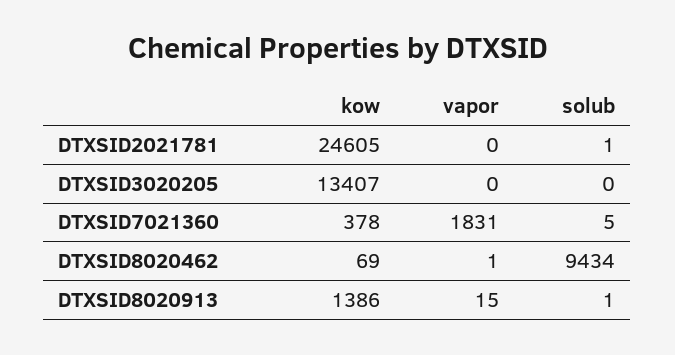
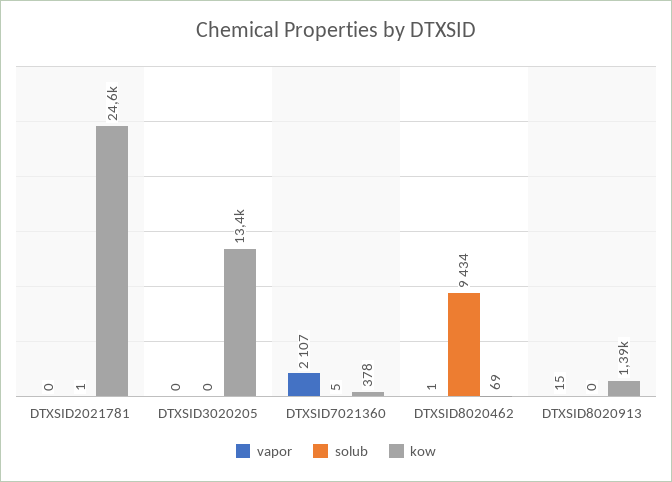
vapor, DTXSID7021360: 1831 -> 2107
solub, DTXSID8020913: 1 -> 0

